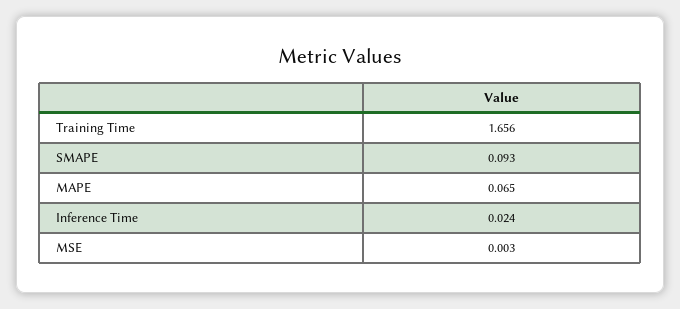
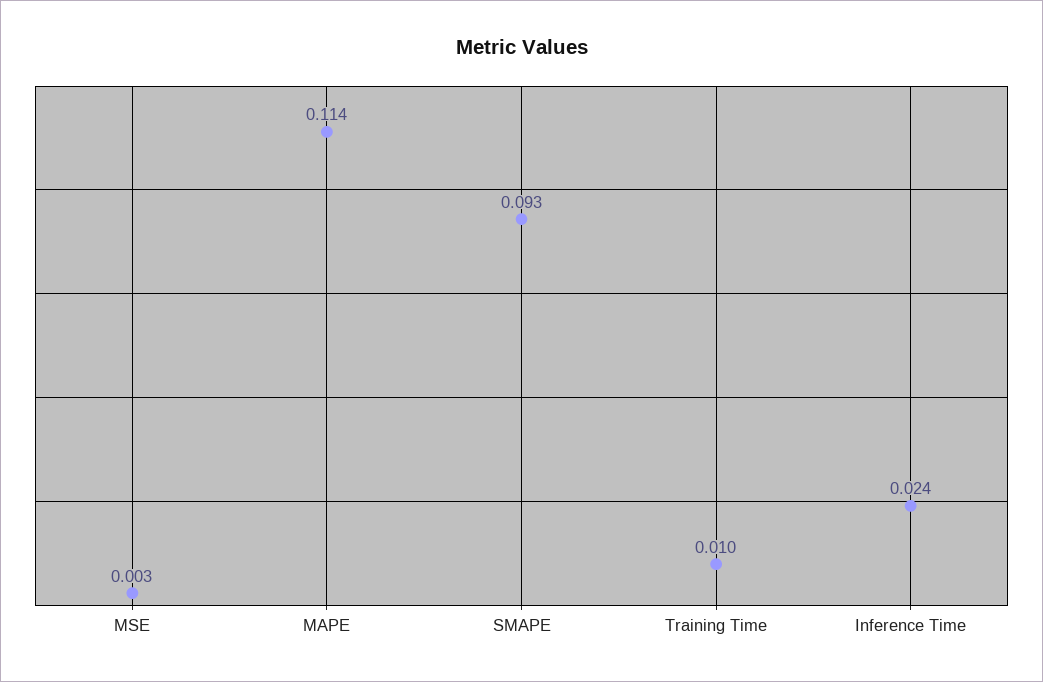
Training Time: 1.656 -> 0.01
MAPE: 0.065 -> 0.114

